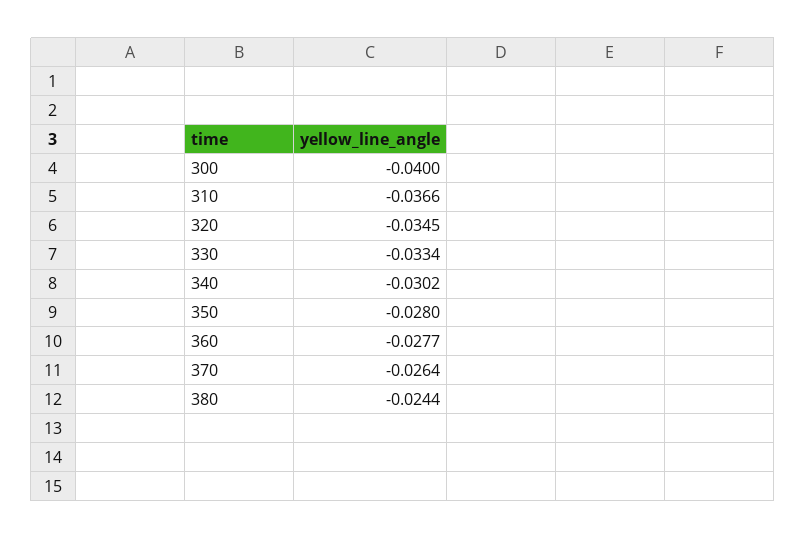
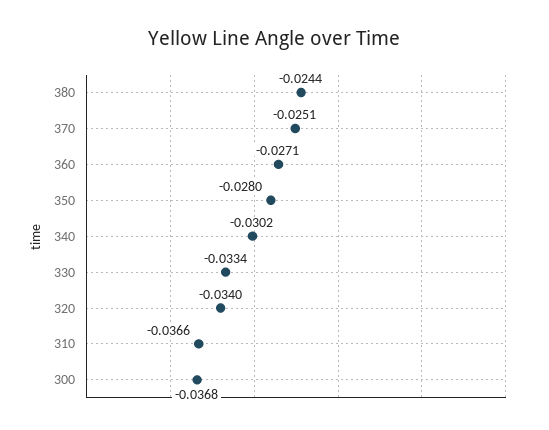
300: -0.04 -> -0.0368
320: -0.0345 -> -0.034
360: -0.0277 -> -0.0271
370: -0.0264 -> -0.0251

